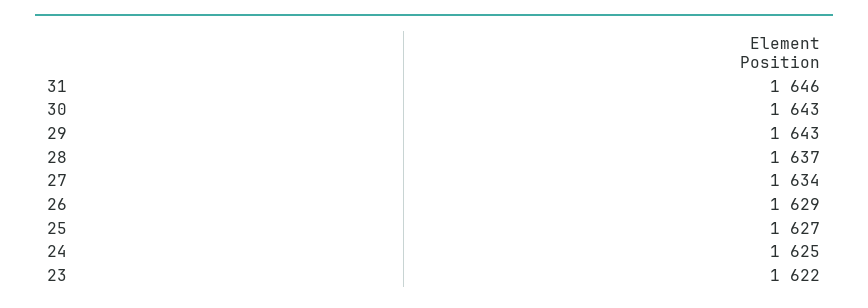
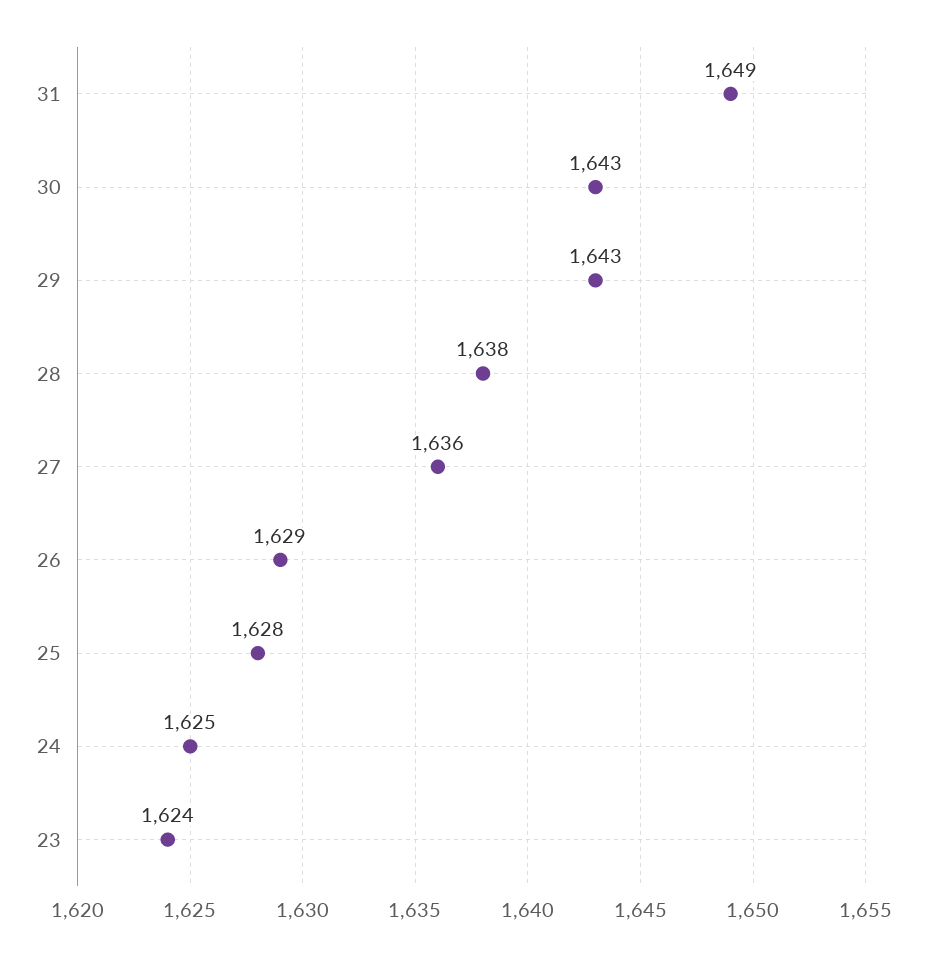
31: 1646 -> 1649
28: 1637 -> 1638
27: 1634 -> 1636
25: 1627 -> 1628
23: 1622 -> 1624

